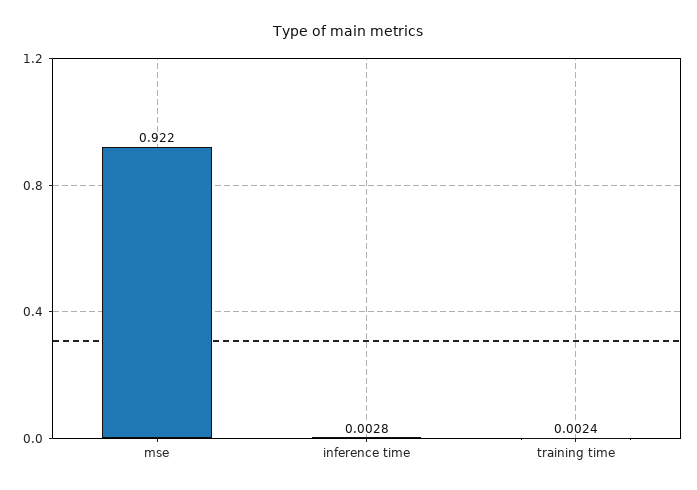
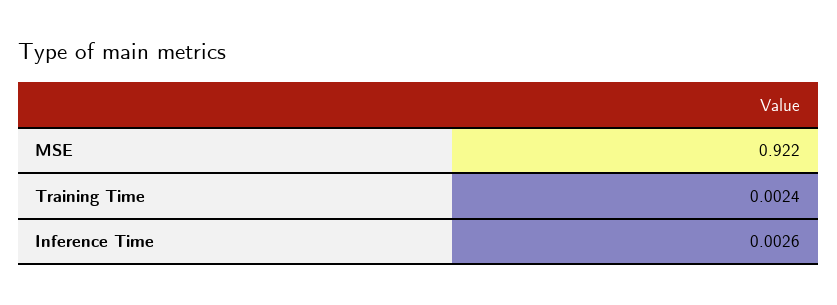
inference time: 0.0028 -> 0.0026

